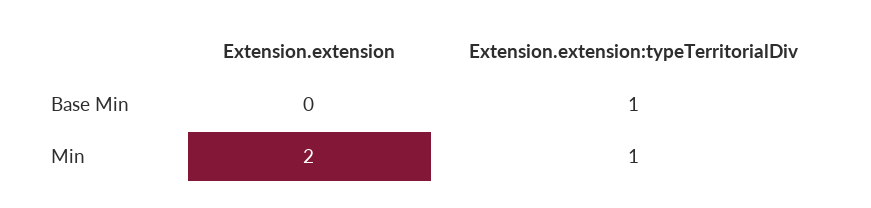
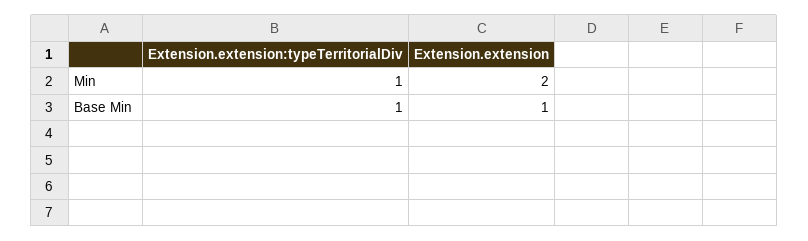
Extension.extension, Base Min: 0 -> 1

